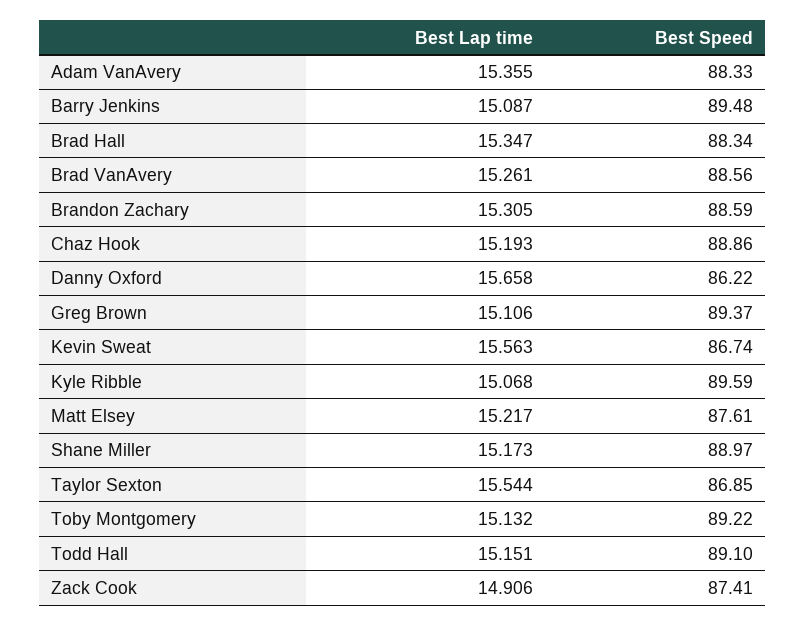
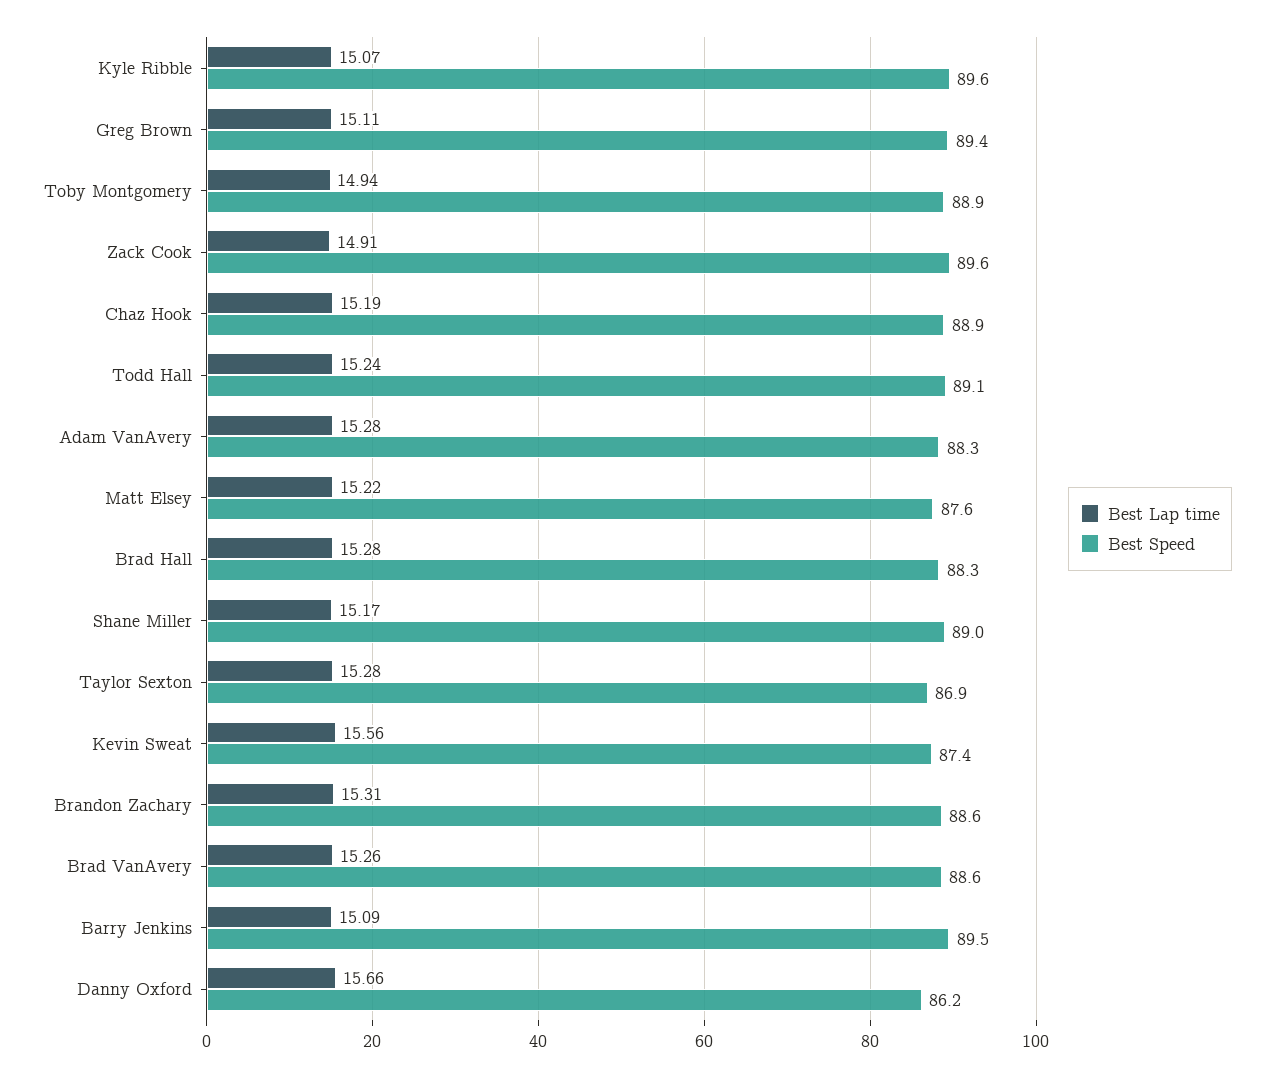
Best Lap time, Adam VanAvery: 15.355 -> 15.28
Best Lap time, Brad Hall: 15.347 -> 15.28
Best Speed, Kevin Sweat: 86.74 -> 87.4
Best Lap time, Taylor Sexton: 15.544 -> 15.28
Best Lap time, Toby Montgomery: 15.132 -> 14.94
Best Speed, Toby Montgomery: 89.22 -> 88.9
Best Lap time, Todd Hall: 15.151 -> 15.24
Best Speed, Zack Cook: 87.41 -> 89.6

